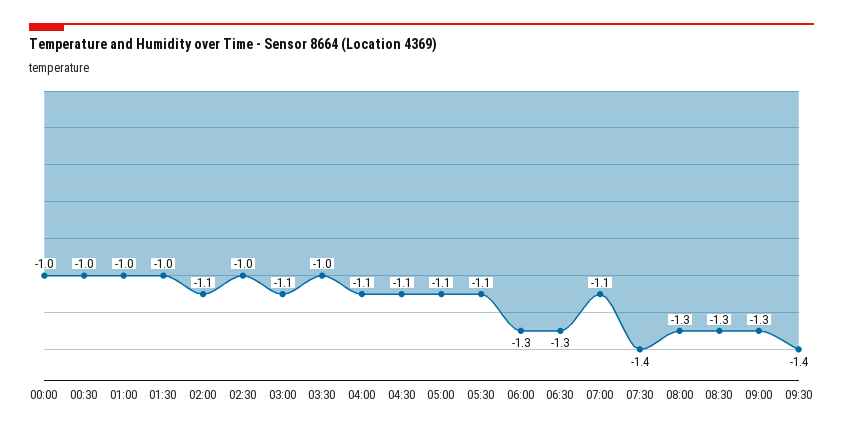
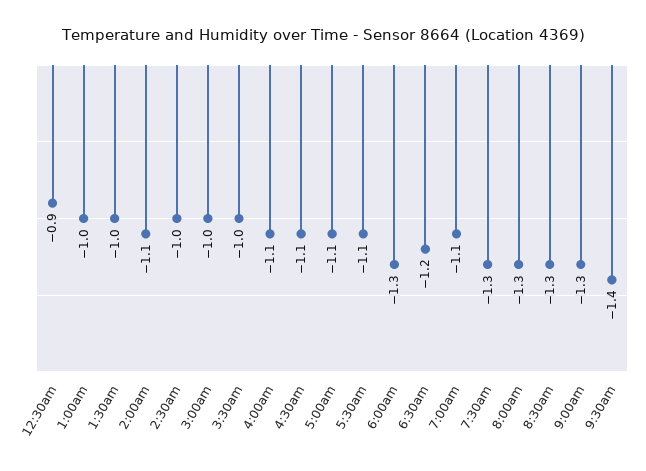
00:00: -1 -> none
00:30: -1 -> -0.9
03:00: -1.1 -> -1
06:30: -1.3 -> -1.2
07:30: -1.4 -> -1.3

